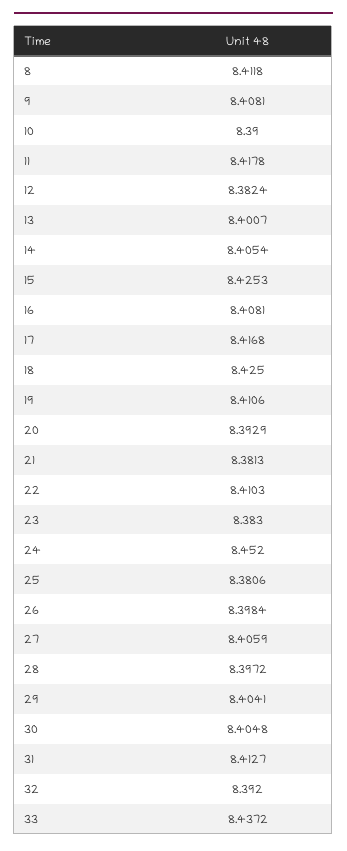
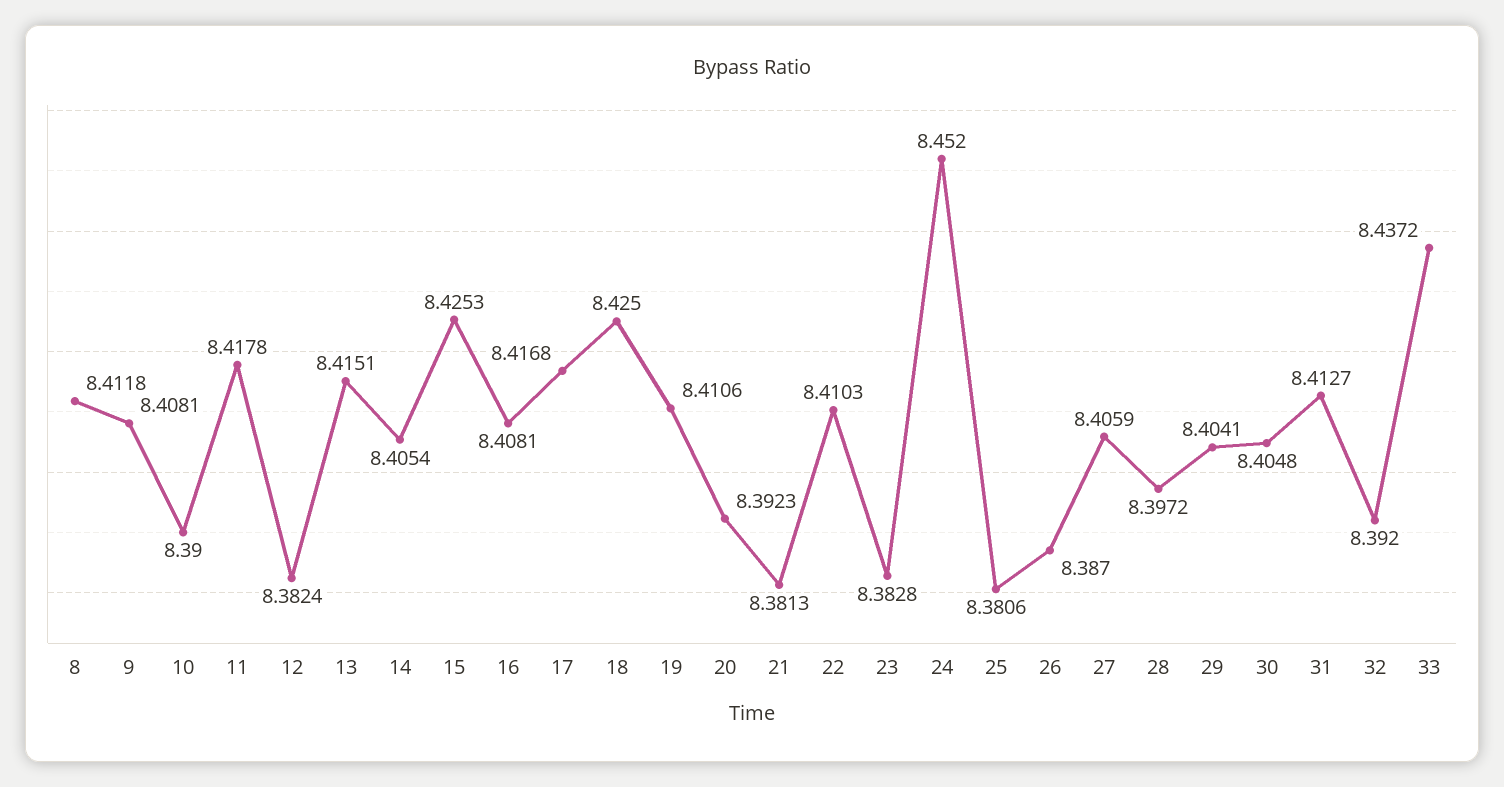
13: 8.4007 -> 8.4151
20: 8.3929 -> 8.3923
23: 8.383 -> 8.3828
26: 8.3984 -> 8.387

